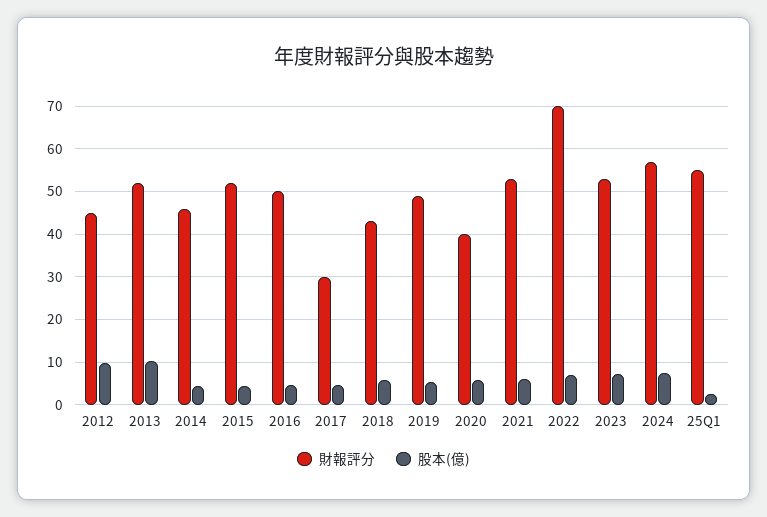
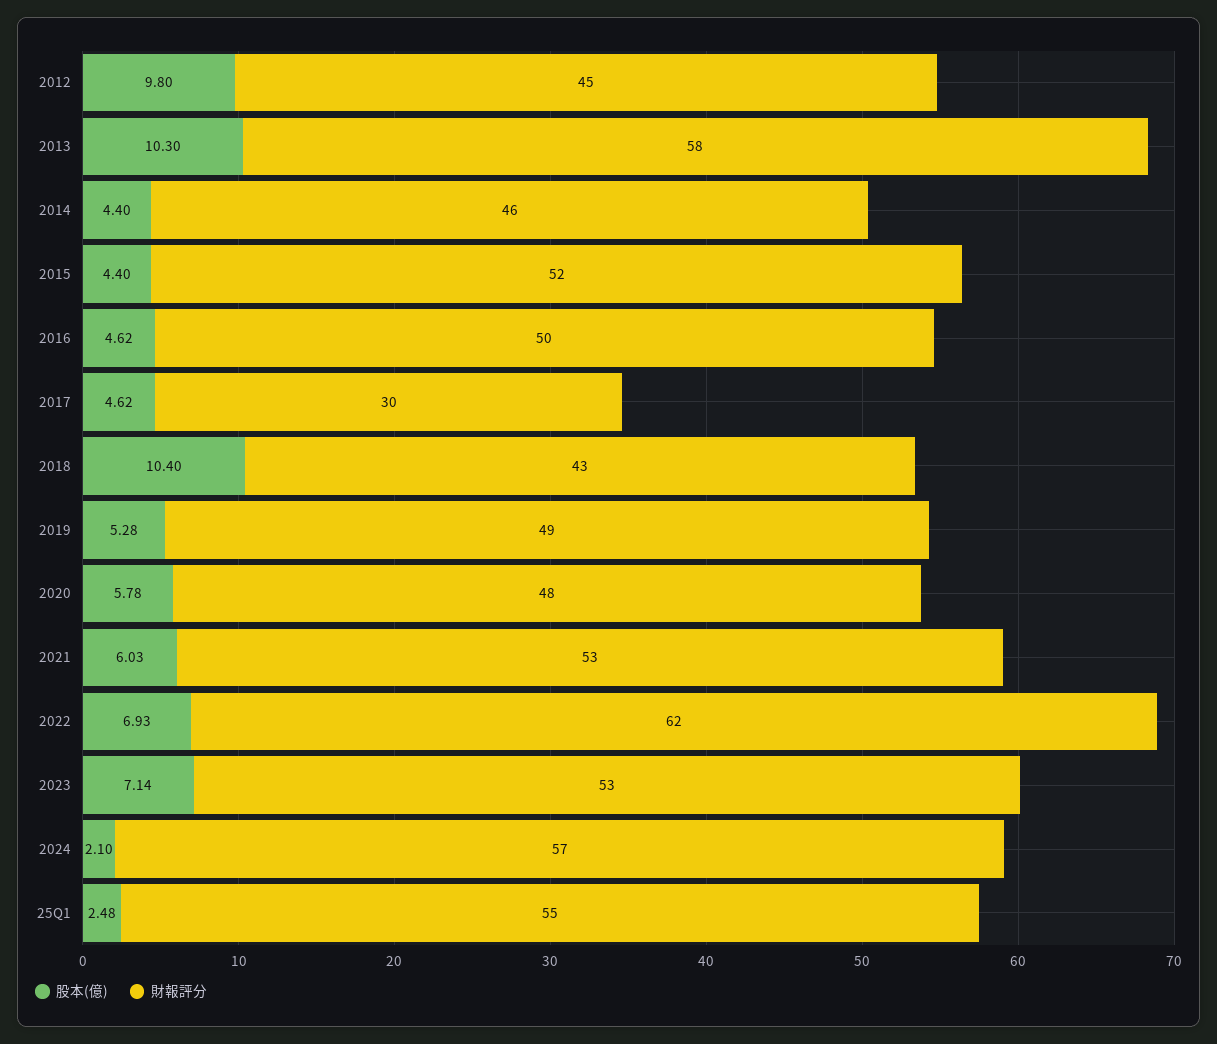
財報評分, 2013: 52 -> 58
股本(億), 2018: 6 -> 10.4
財報評分, 2020: 40 -> 48
財報評分, 2022: 70 -> 62
股本(億), 2024: 8 -> 2.1

